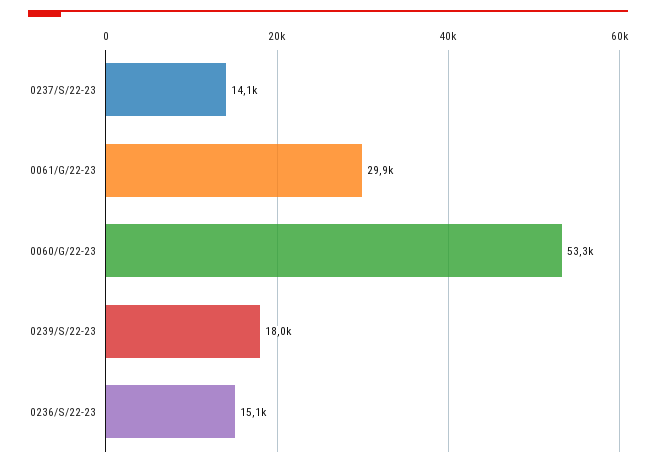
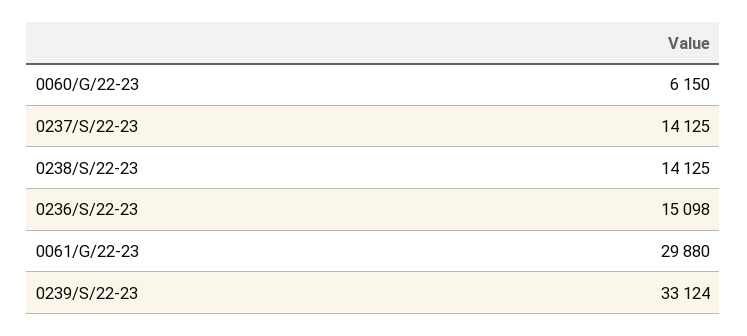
0060/G/22-23: 53300 -> 6150
0239/S/22-23: 18000 -> 33124
0238/S/22-23: none -> 14125

